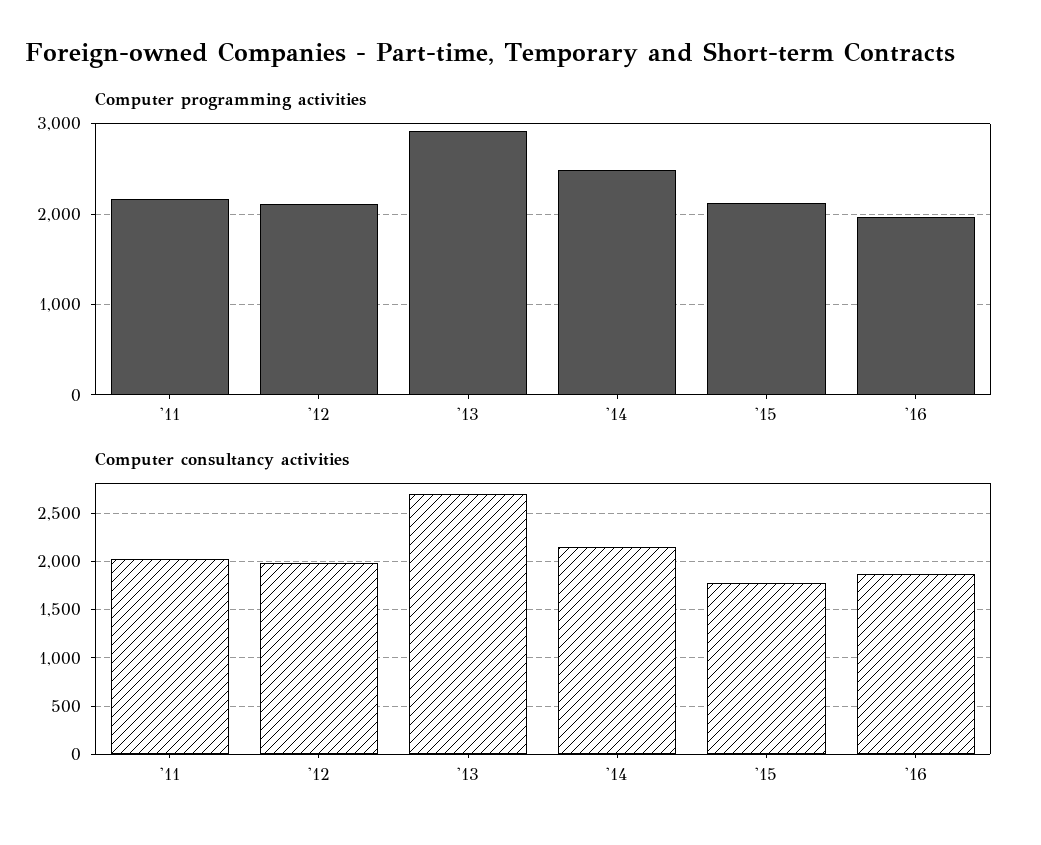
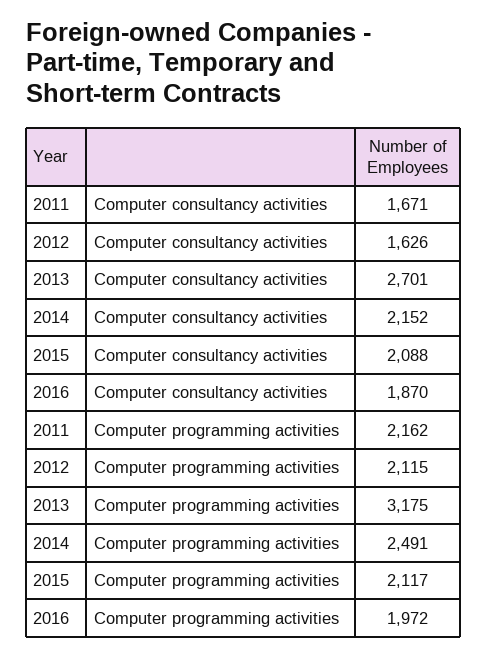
Computer programming activities, '13: 2900 -> 3175
Computer consultancy activities, '11: 2000 -> 1671
Computer consultancy activities, '12: 2000 -> 1626
Computer consultancy activities, '15: 1800 -> 2088

